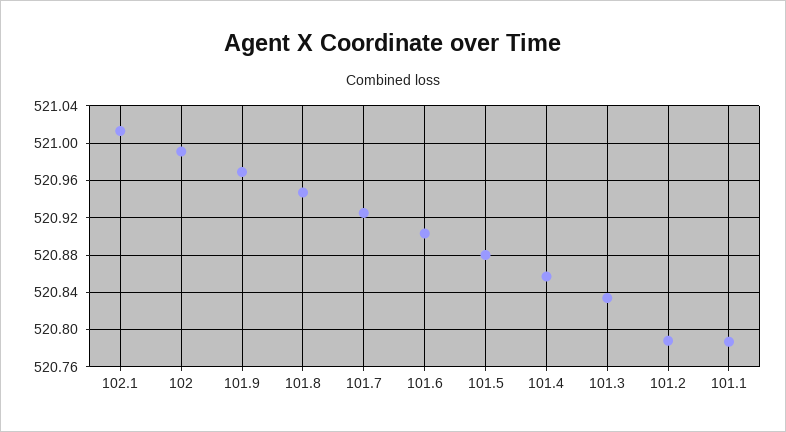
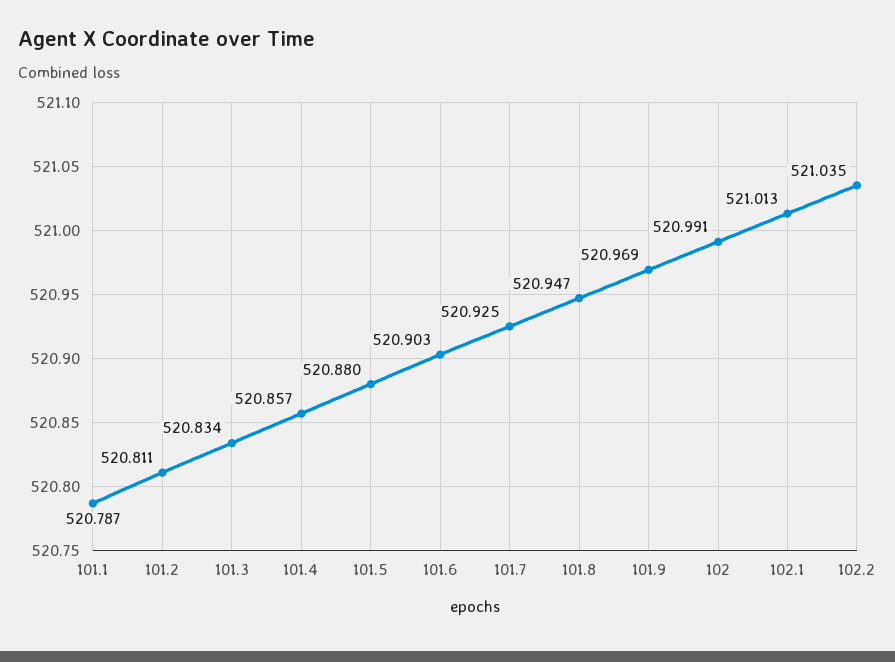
101.2: 520.79 -> 520.811
102.2: none -> 521.035

